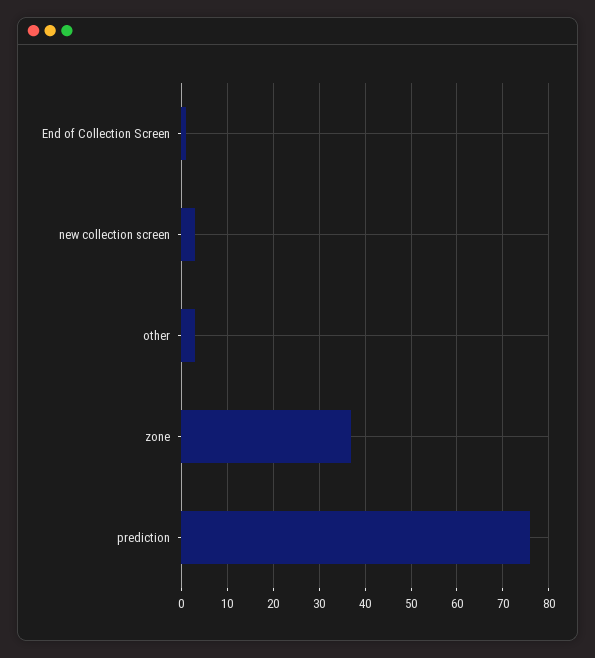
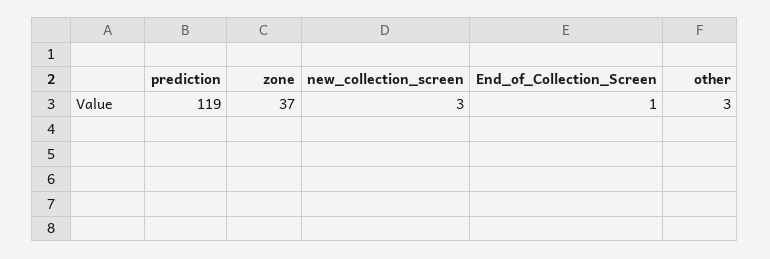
prediction: 75 -> 119

